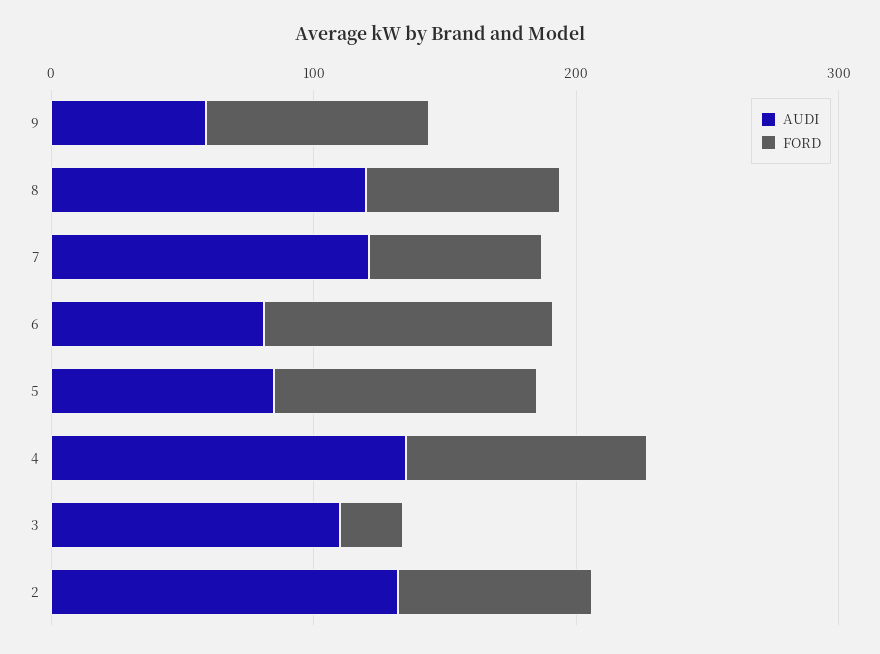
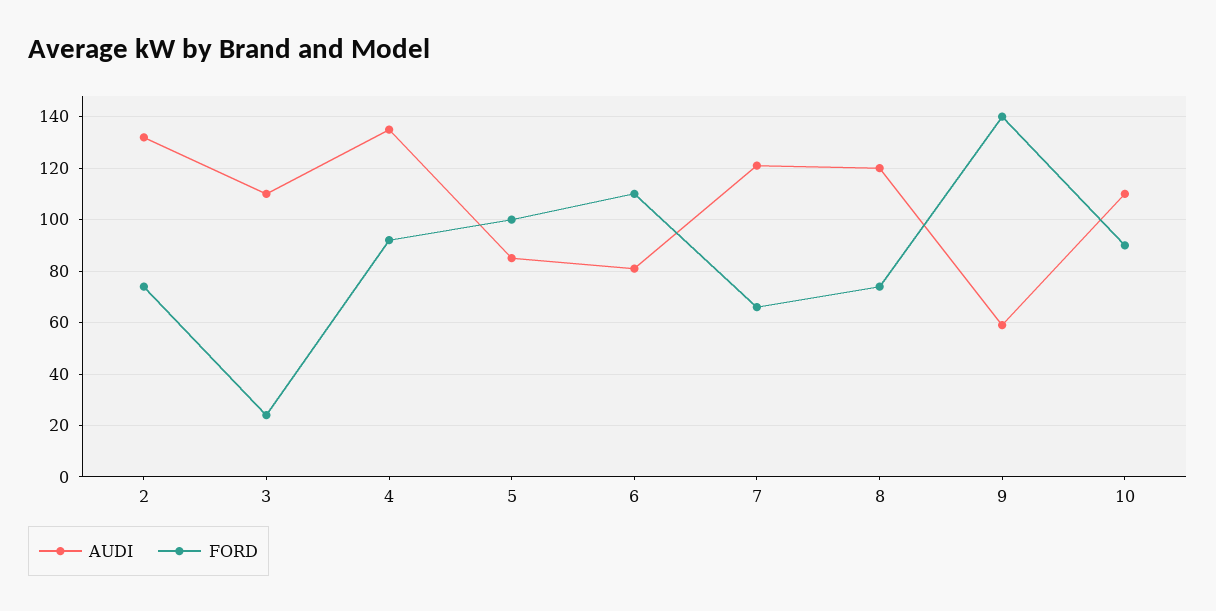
FORD, 9: 80 -> 140
AUDI, 10: none -> 110
FORD, 10: none -> 90

